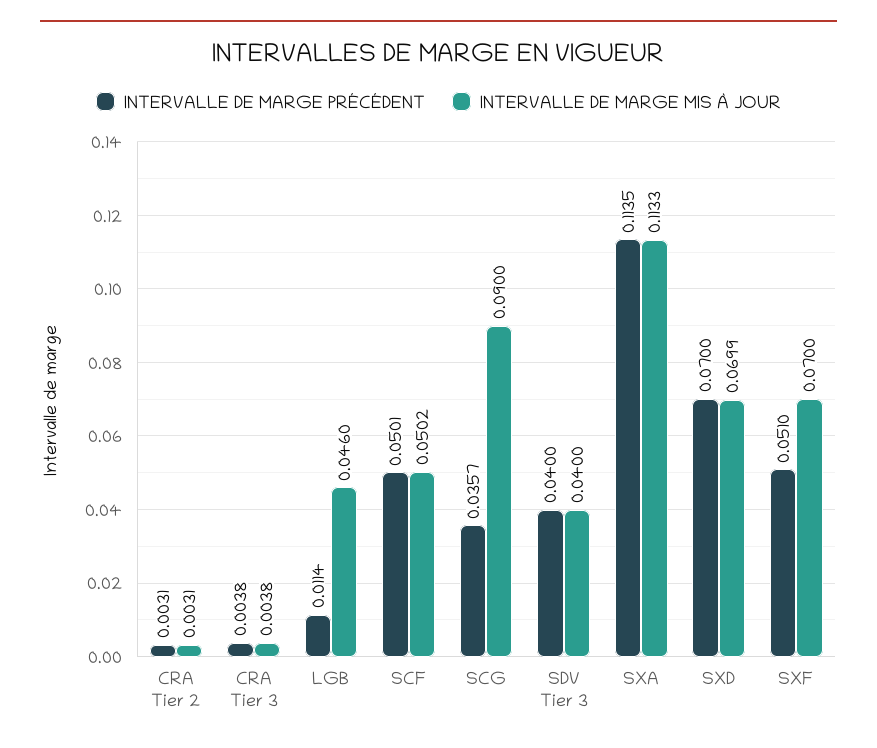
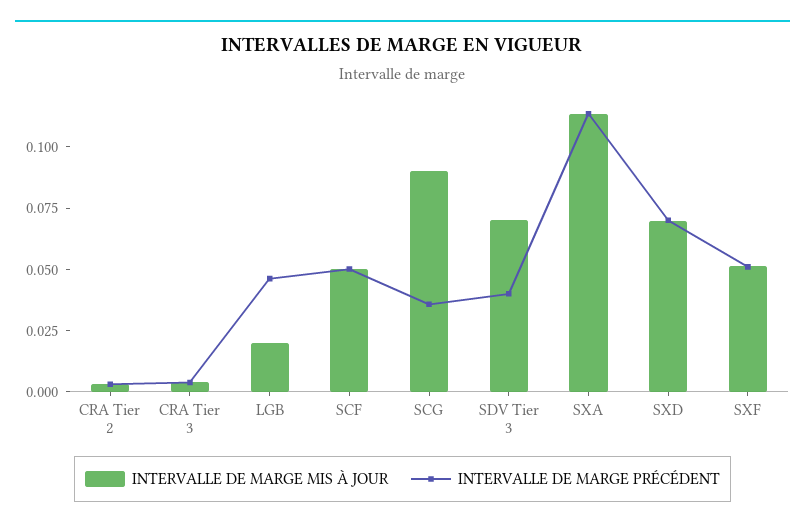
INTERVALLE DE MARGE PRÉCÉDENT, LGB: 0.0114 -> 0.045
INTERVALLE DE MARGE MIS À JOUR, LGB: 0.046 -> 0.02
INTERVALLE DE MARGE MIS À JOUR, SDV Tier 3: 0.04 -> 0.07
INTERVALLE DE MARGE MIS À JOUR, SXF: 0.07 -> 0.05

